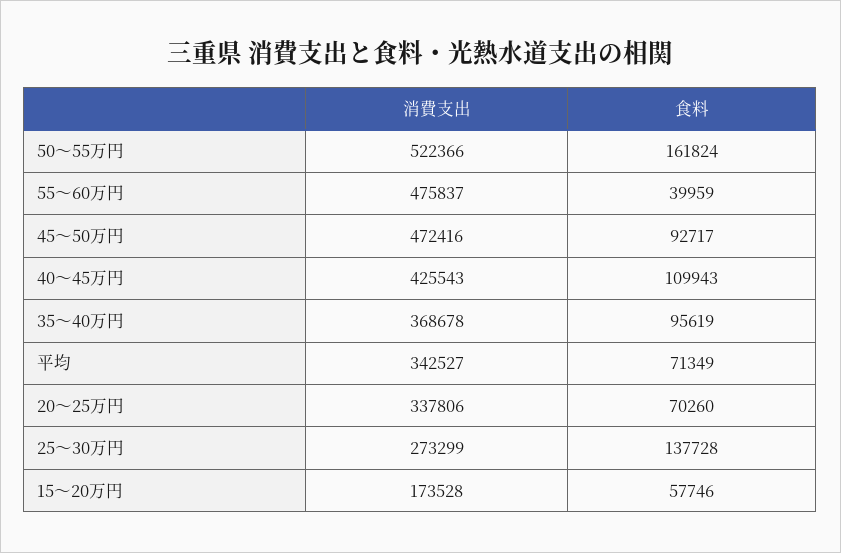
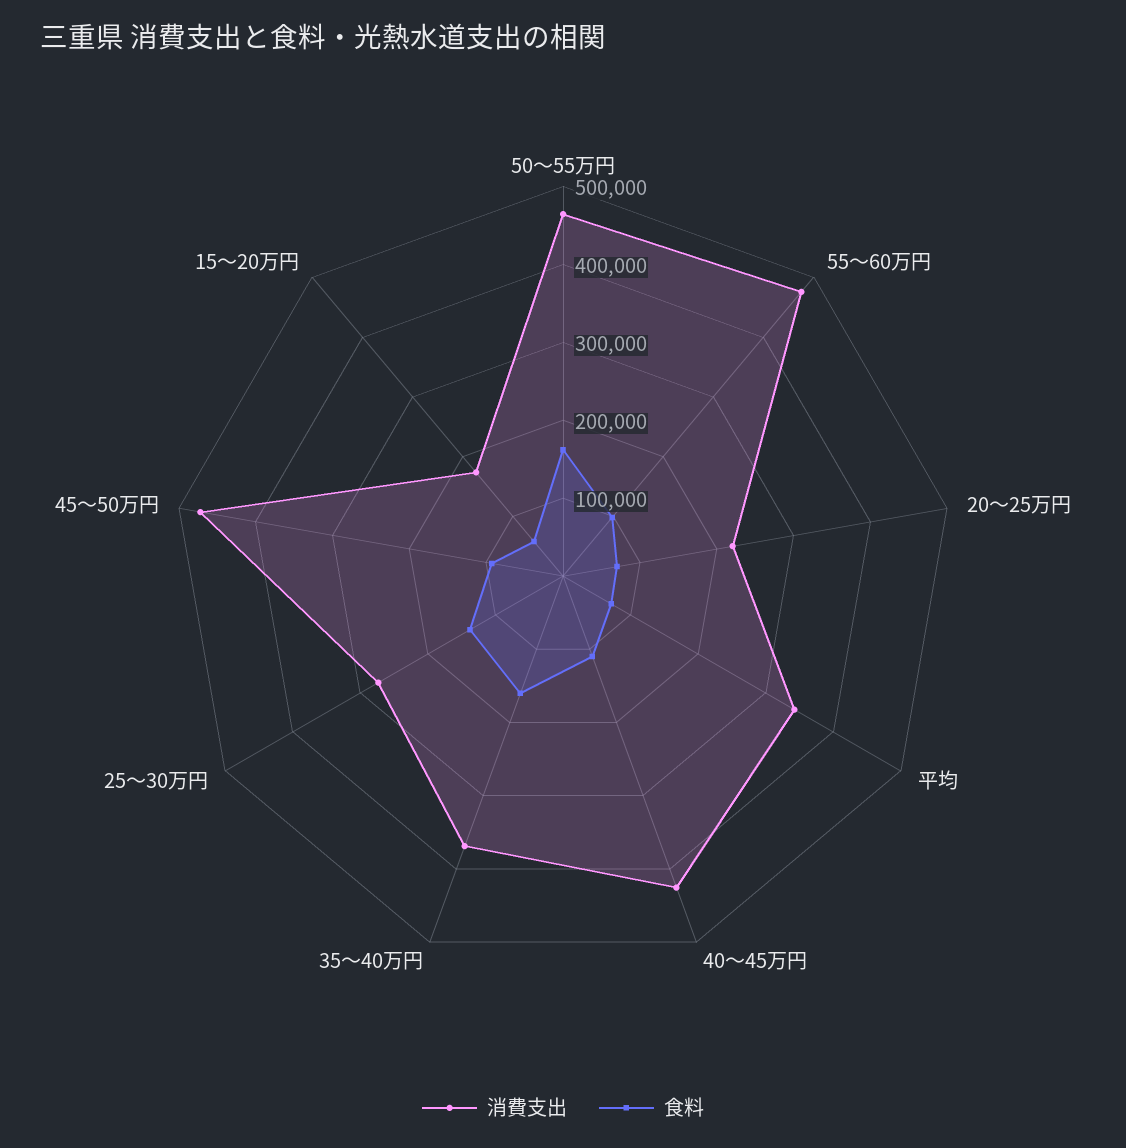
消費支出, 50～55万円: 522366 -> 460000
食料, 55～60万円: 39959 -> 100000
食料, 35～40万円: 95619 -> 160000
消費支出, 20～25万円: 337806 -> 220000

